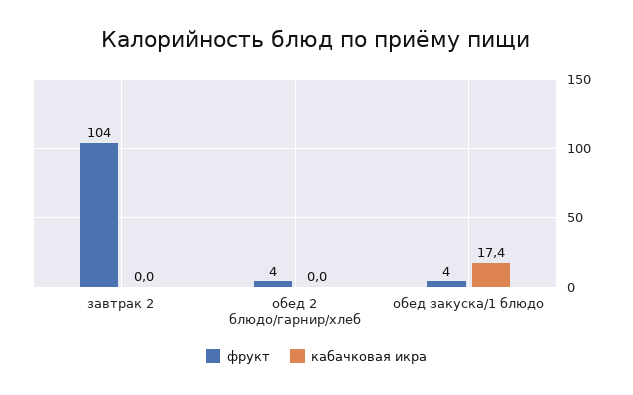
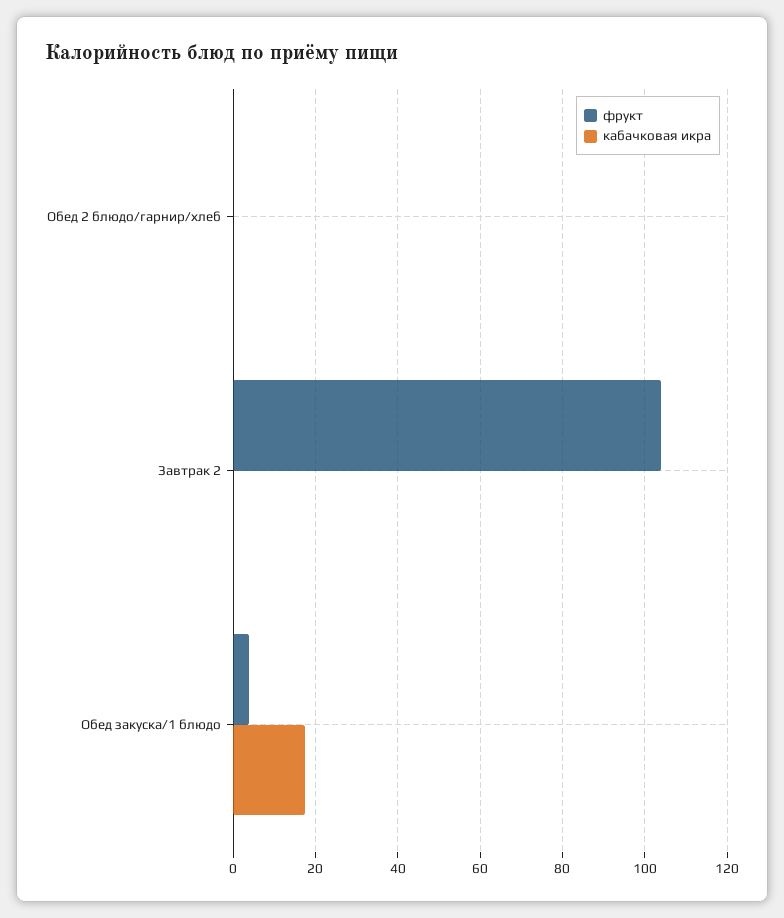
фрукт, обед 2 блюдо/гарнир/хлеб: 4 -> 0

